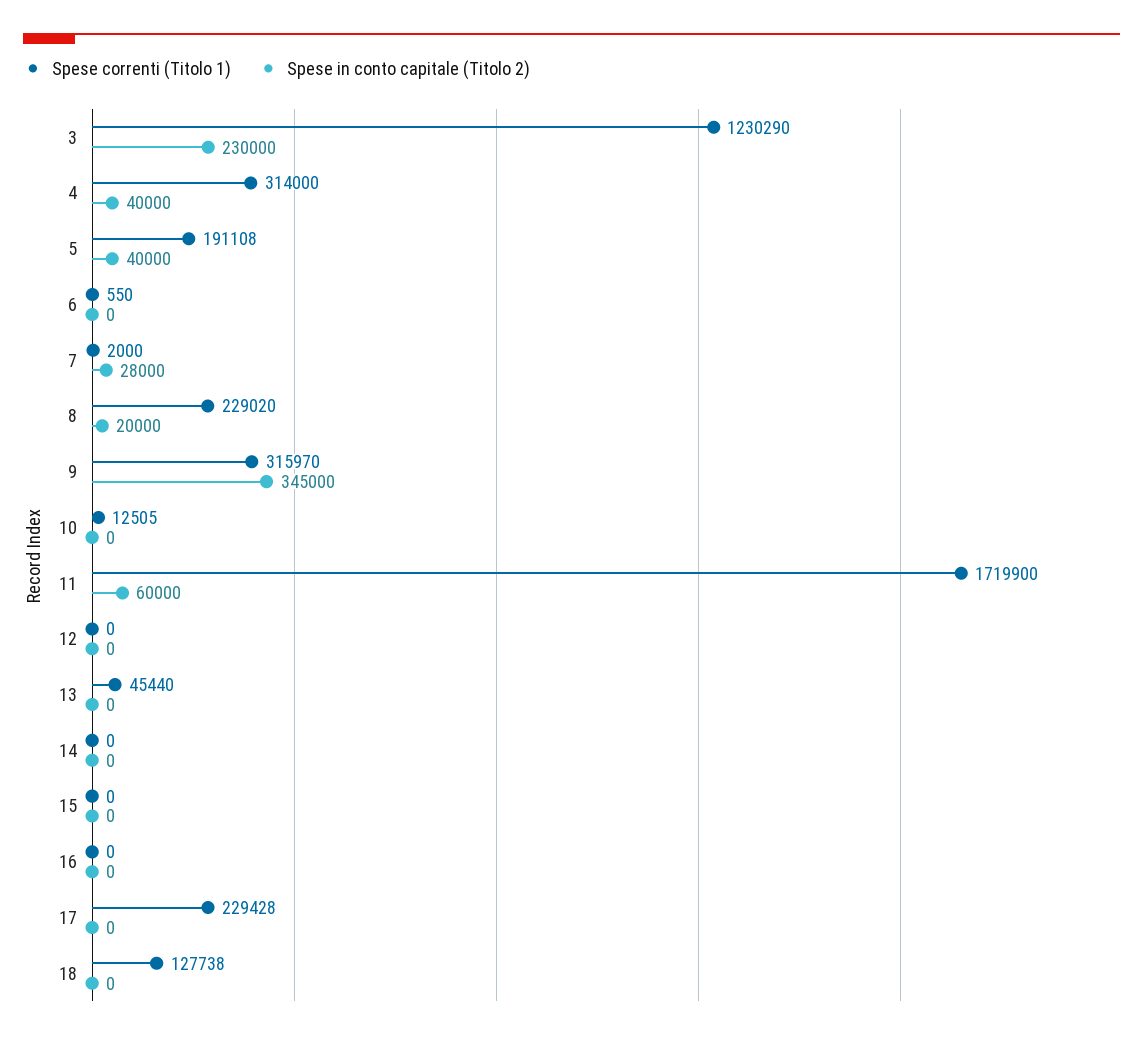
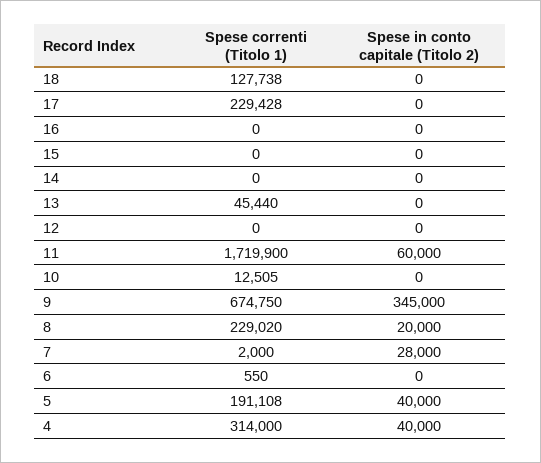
Spese correnti (Titolo 1), 3: 1230290 -> none
Spese in conto capitale (Titolo 2), 3: 230000 -> none
Spese correnti (Titolo 1), 9: 315970 -> 674750

